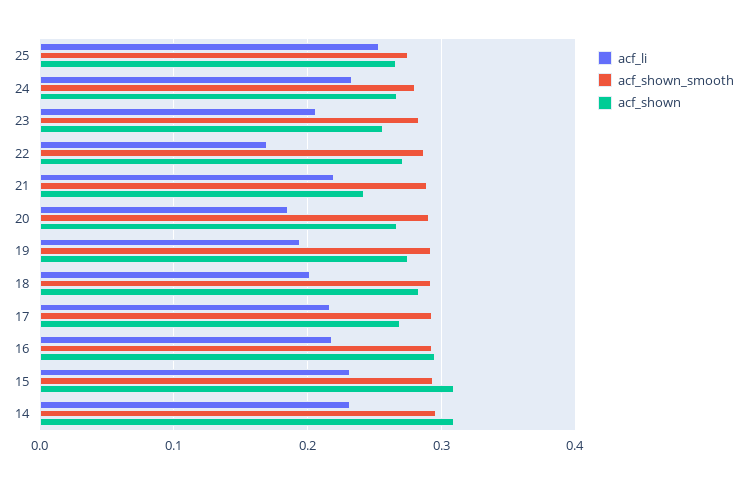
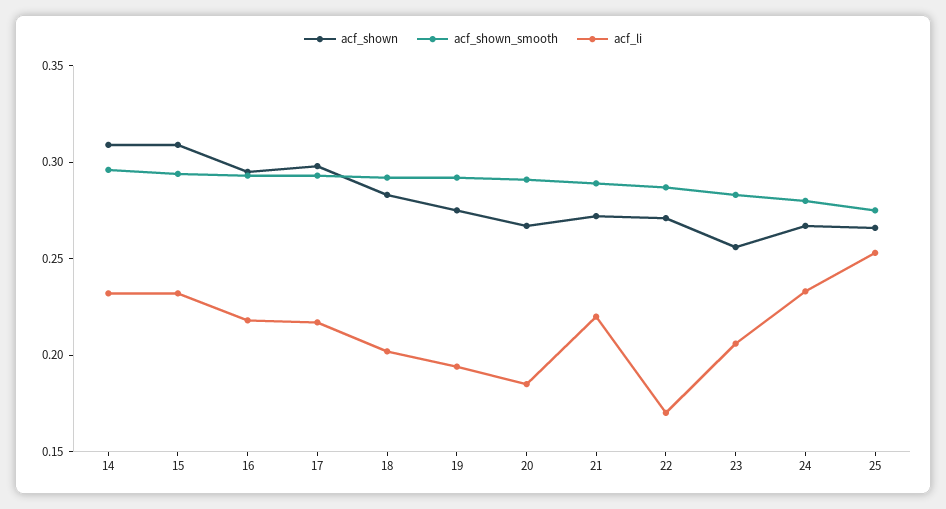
acf_shown, 21: 0.24 -> 0.27
acf_shown, 17: 0.27 -> 0.3

